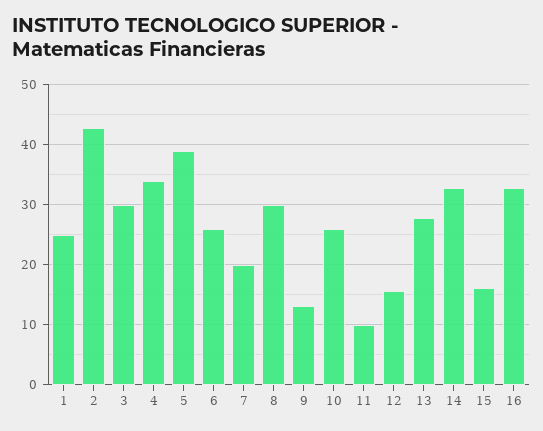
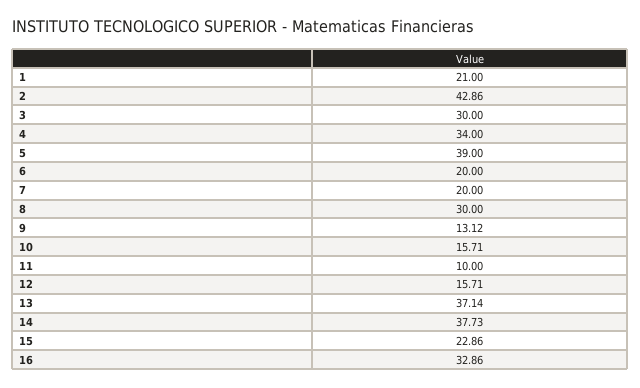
1: 25 -> 21
6: 26 -> 20
10: 26 -> 15.71
13: 28 -> 37.14
14: 33 -> 37.73
15: 16 -> 22.86

